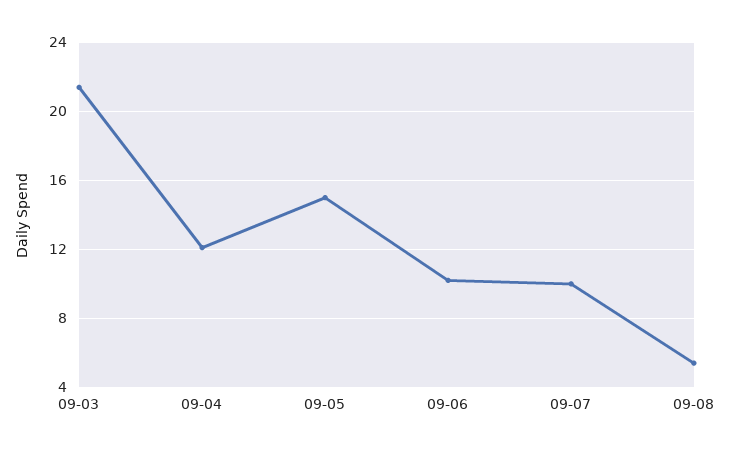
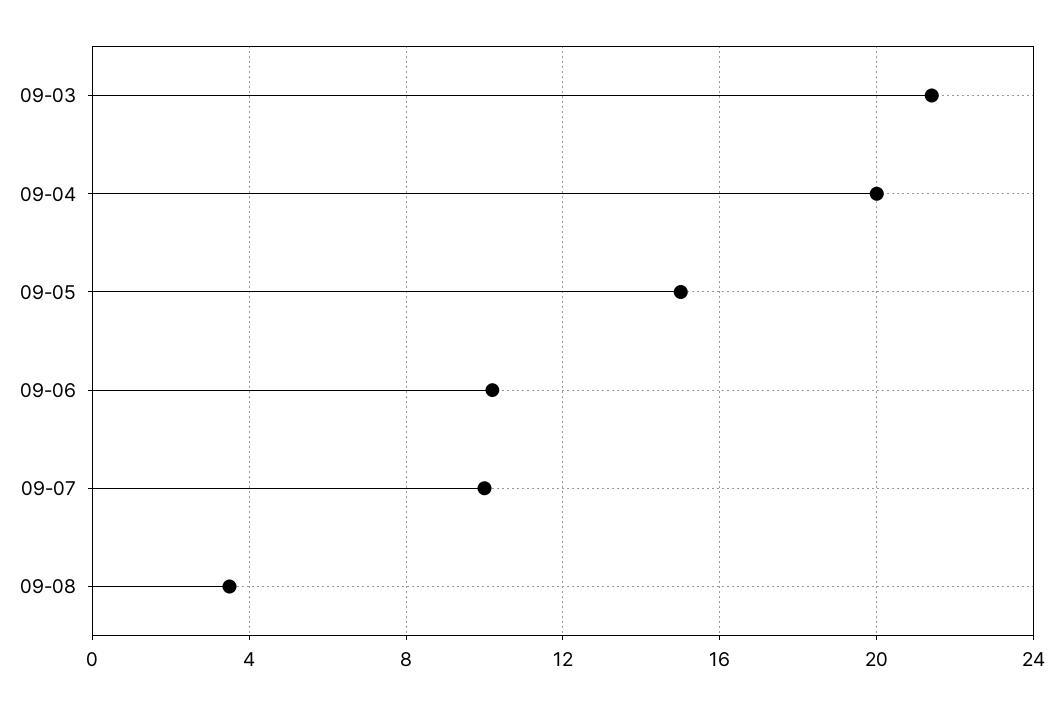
09-04: 12 -> 20
09-08: 5.5 -> 3.5

